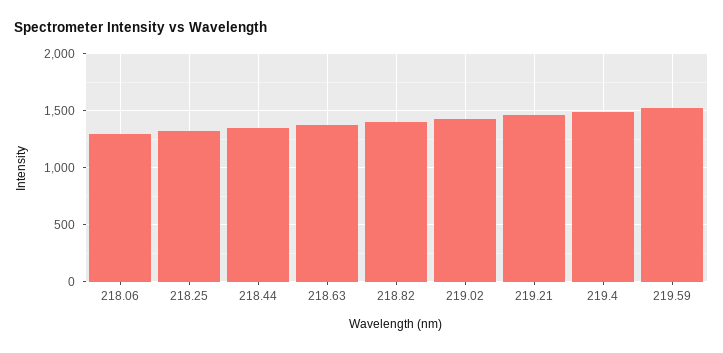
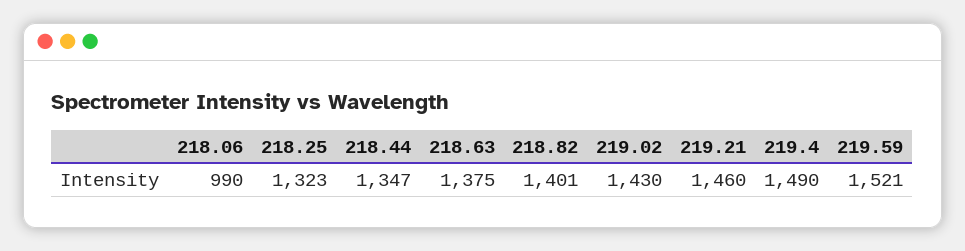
218.06: 1300 -> 990

